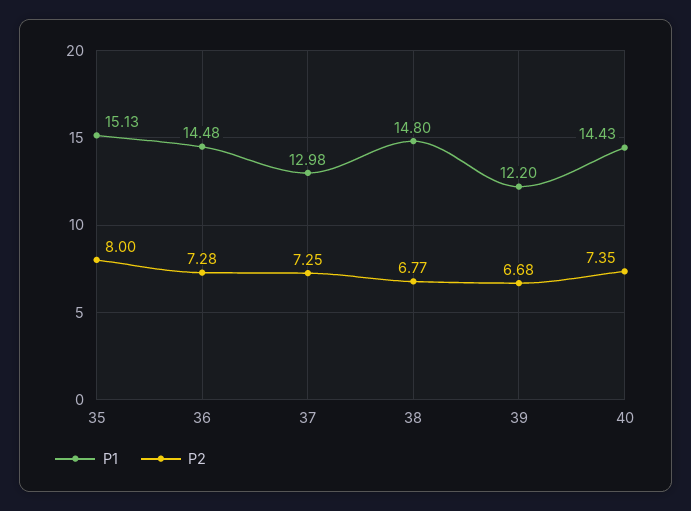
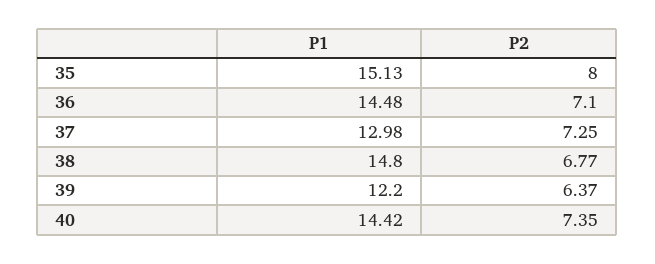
P2, 36: 7.28 -> 7.1
P2, 39: 6.68 -> 6.37
P1, 40: 14.43 -> 14.42

